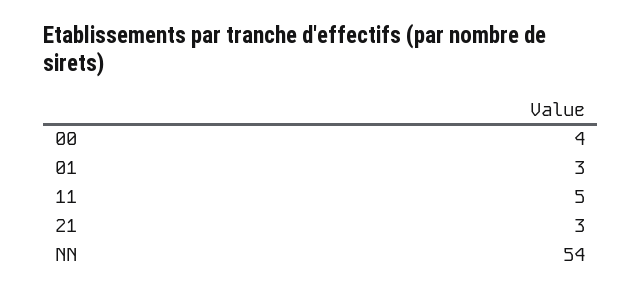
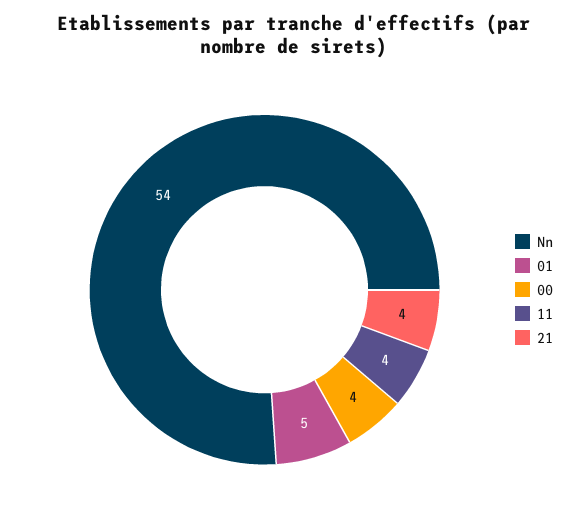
01: 3 -> 5
11: 5 -> 4
21: 3 -> 4

